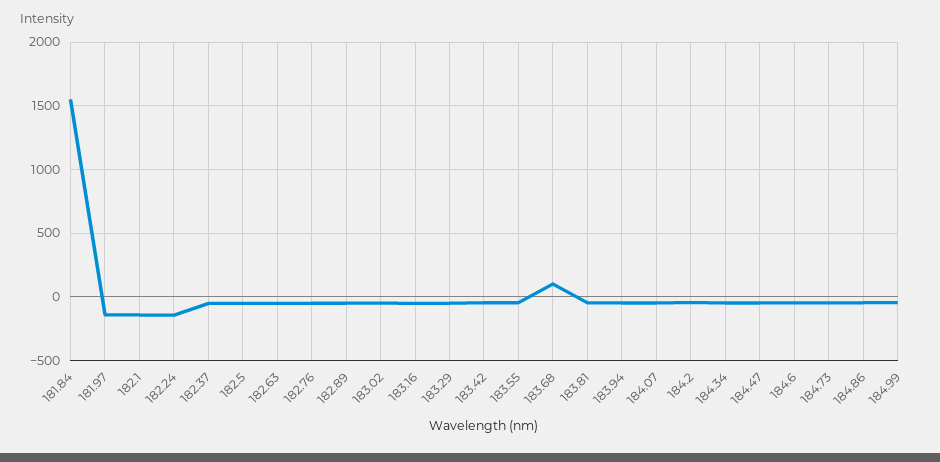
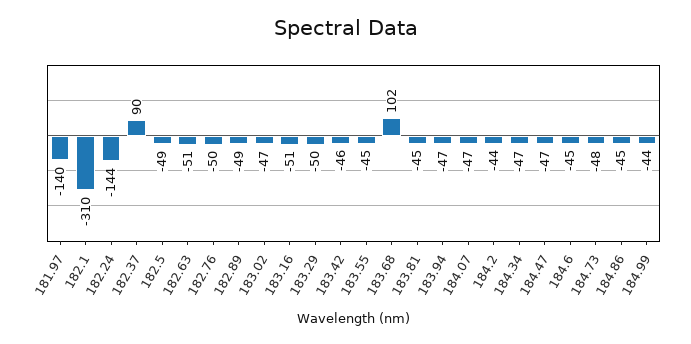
181.84: 1550 -> none
182.1: -150 -> -310
182.37: -50 -> 90

